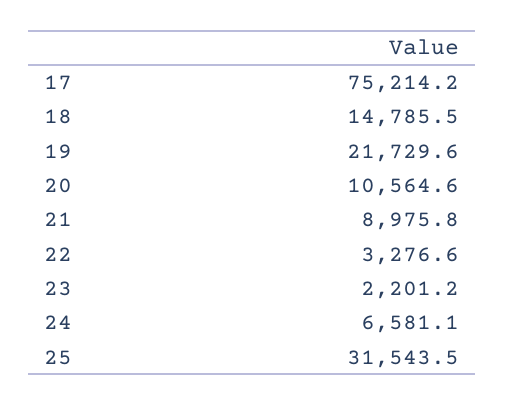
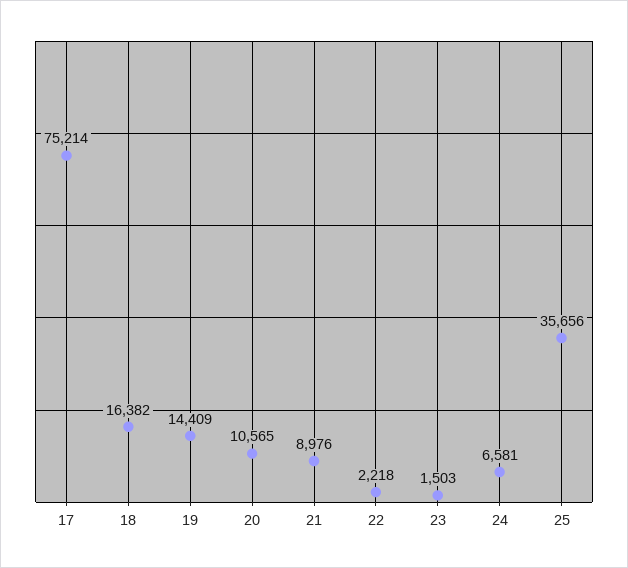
18: 14785.5 -> 16382
19: 21729.6 -> 14409
22: 3276.6 -> 2218
23: 2201.2 -> 1503
25: 31543.5 -> 35656

